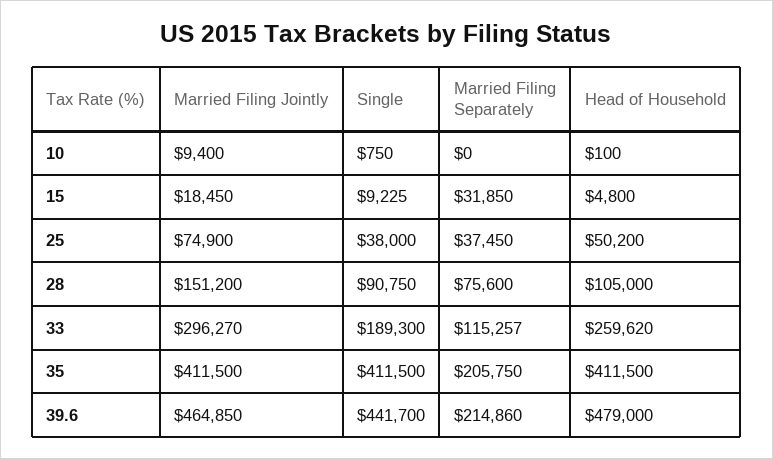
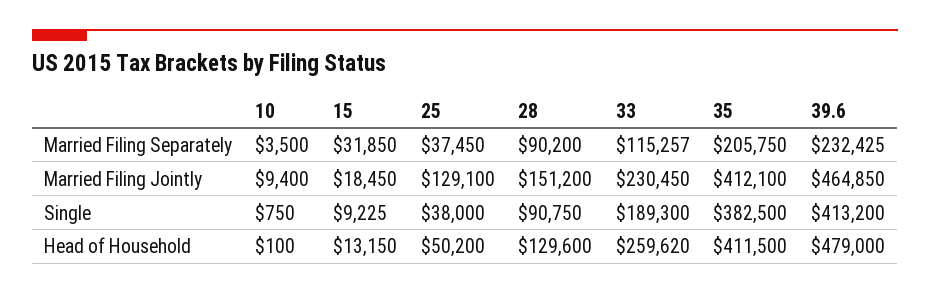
Married Filing Separately, 10: 0 -> 3500
Head of Household, 15: 4800 -> 13150
Married Filing Jointly, 25: 74900 -> 129100
Married Filing Separately, 28: 75600 -> 90200
Head of Household, 28: 105000 -> 129600
Married Filing Jointly, 33: 296270 -> 230450
Married Filing Jointly, 35: 411500 -> 412100
Single, 35: 411500 -> 382500
Single, 39.6: 441700 -> 413200
Married Filing Separately, 39.6: 214860 -> 232425

